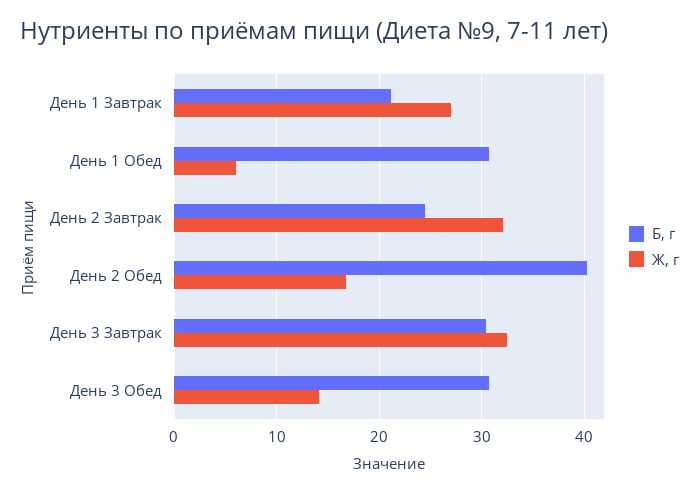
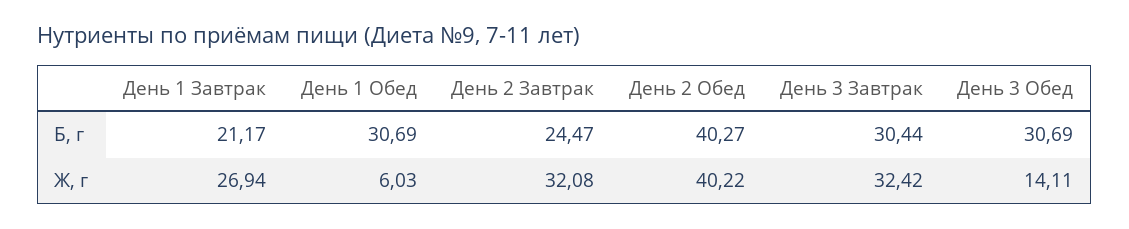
Ж, г, День 2 Обед: 17 -> 40.22

